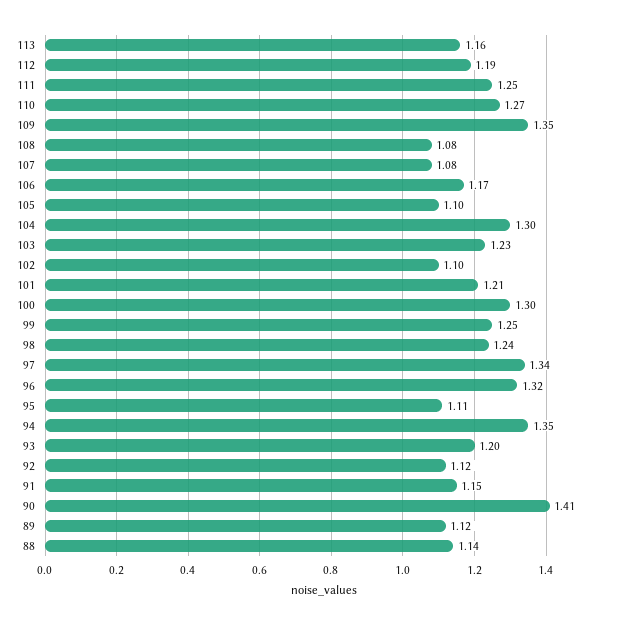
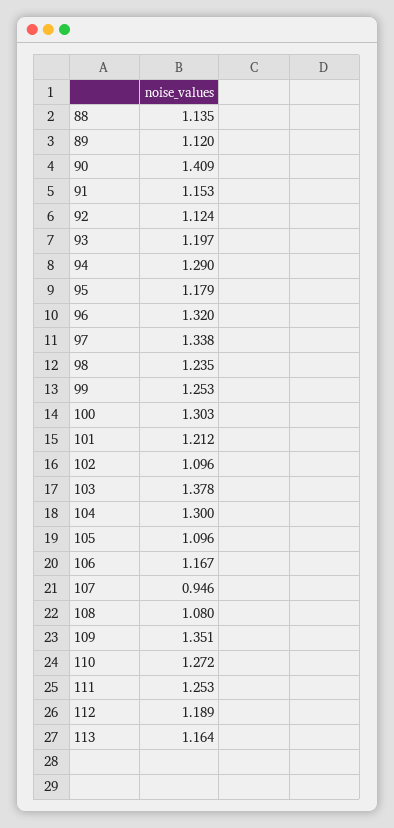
107: 1.08 -> 0.946
103: 1.23 -> 1.378
95: 1.11 -> 1.179
94: 1.35 -> 1.29

